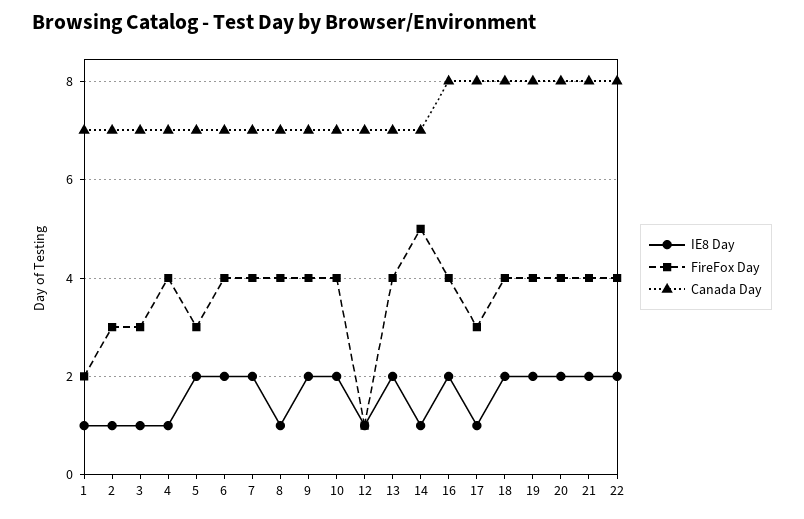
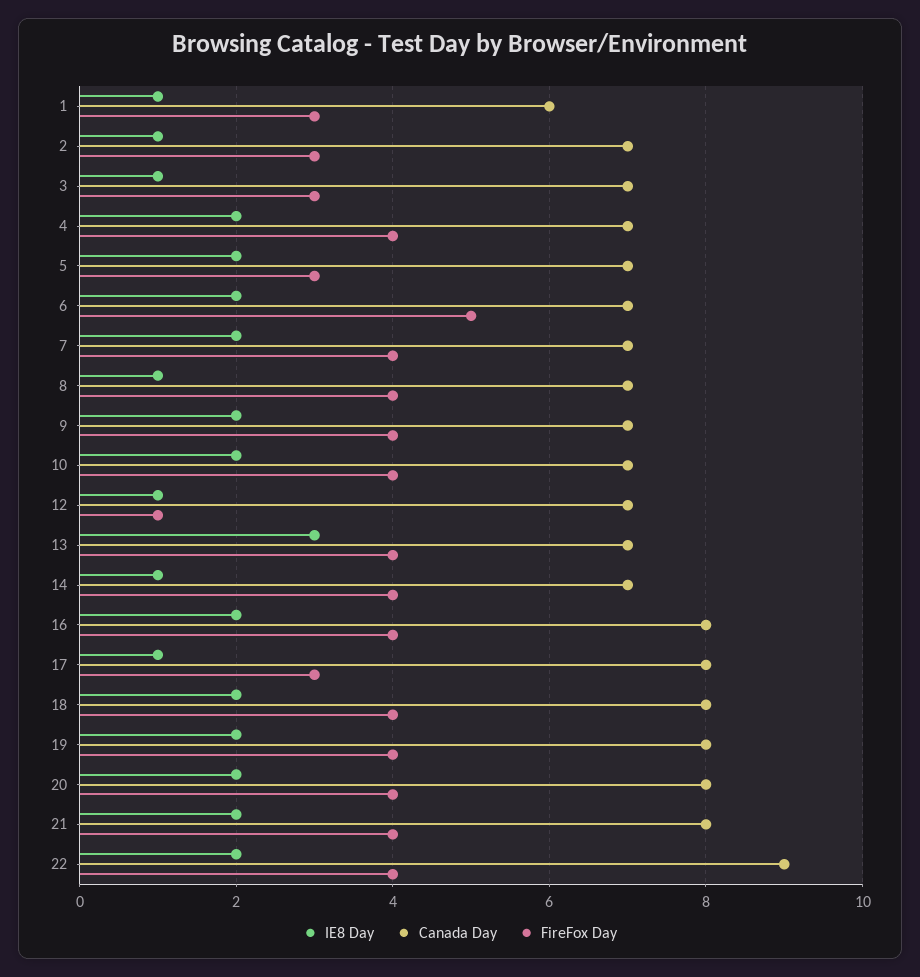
FireFox Day, 1: 2 -> 3
Canada Day, 1: 7 -> 6
IE8 Day, 4: 1 -> 2
FireFox Day, 6: 4 -> 5
IE8 Day, 13: 2 -> 3
FireFox Day, 14: 5 -> 4
Canada Day, 22: 8 -> 9

